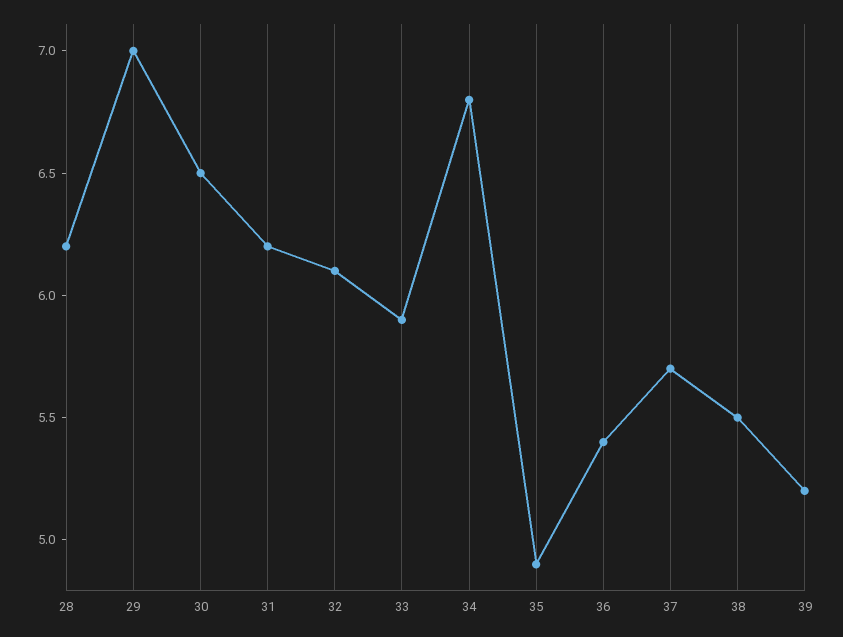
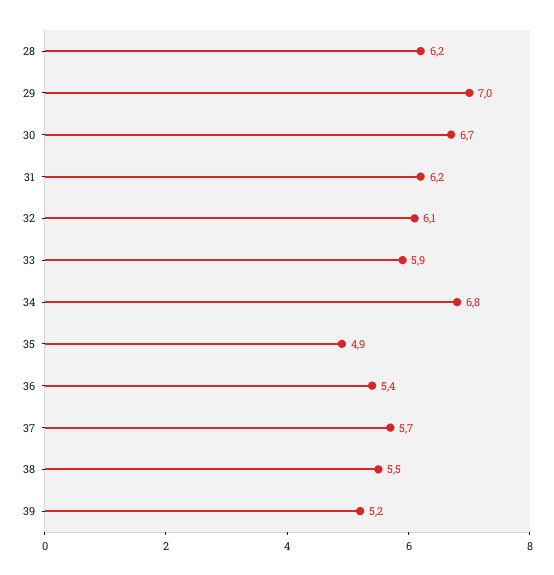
30: 6.5 -> 6.7

